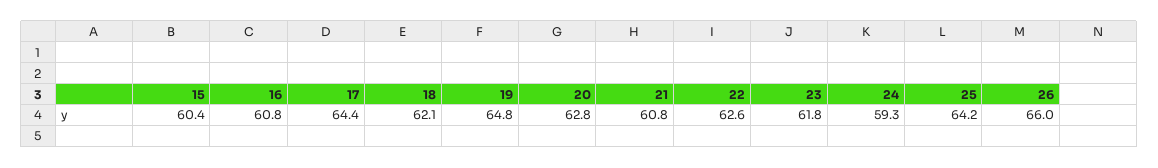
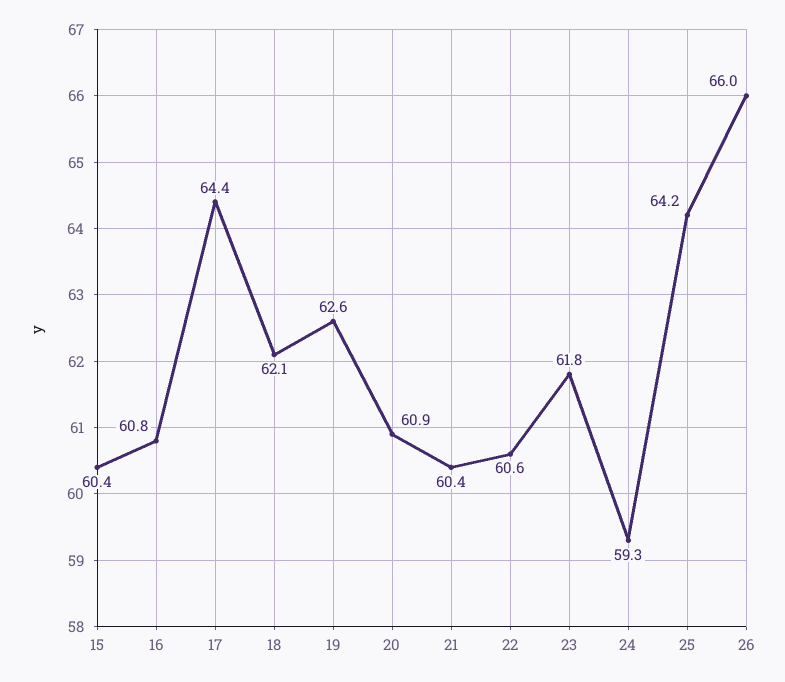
19: 64.8 -> 62.6
20: 62.8 -> 60.9
21: 60.8 -> 60.4
22: 62.6 -> 60.6

